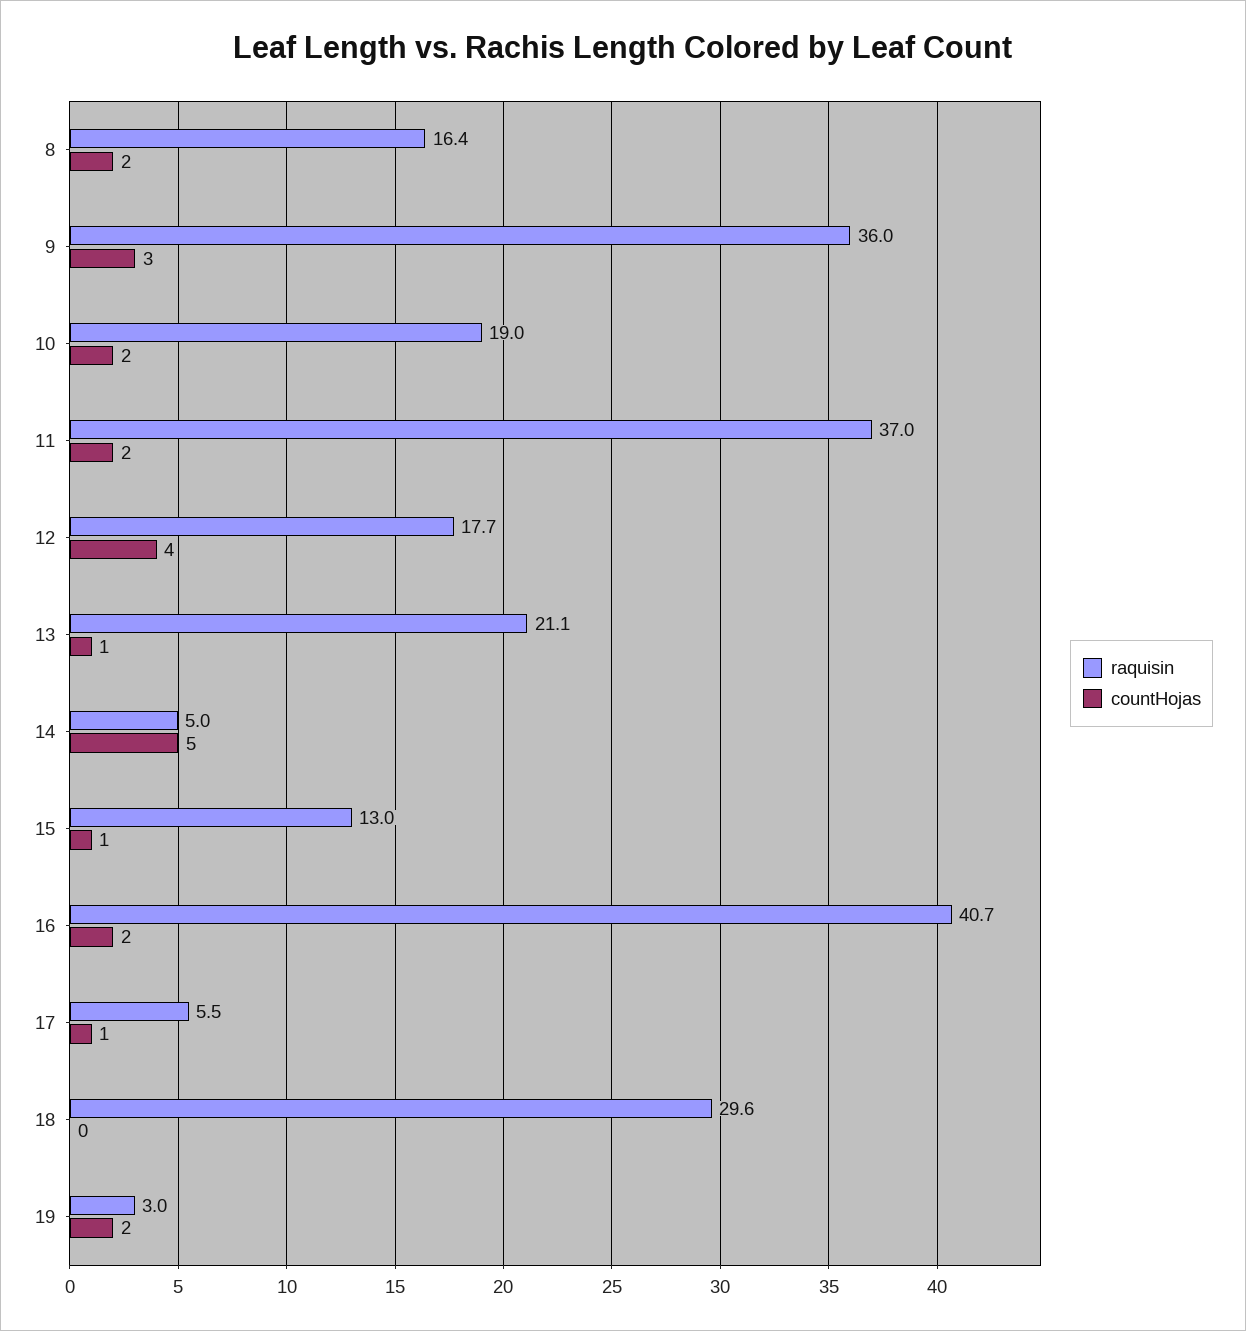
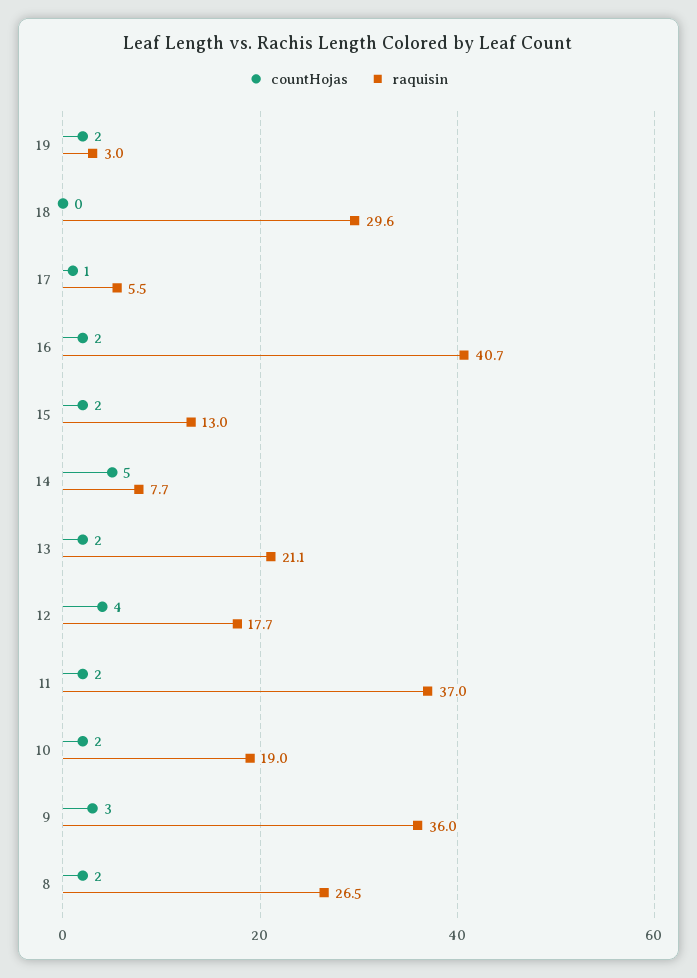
raquisin, 8: 16.4 -> 26.5
countHojas, 13: 1 -> 2
raquisin, 14: 5 -> 7.7
countHojas, 15: 1 -> 2

